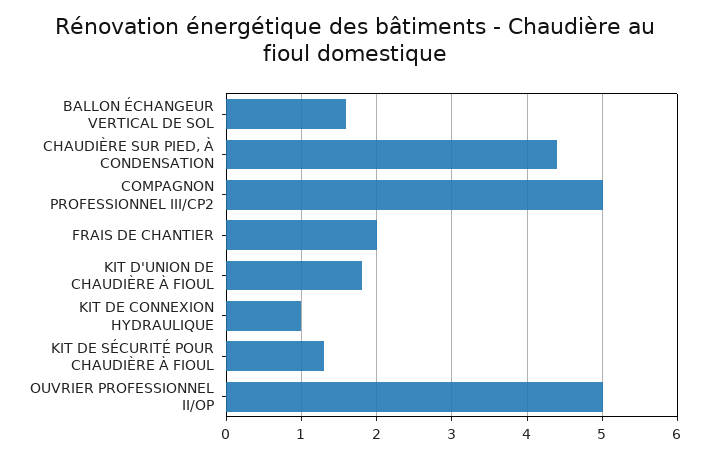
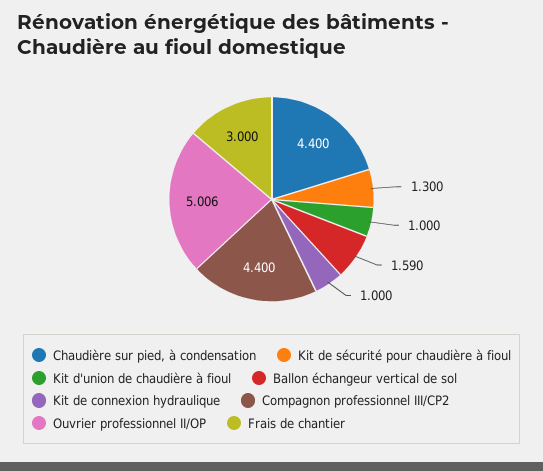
COMPAGNON PROFESSIONNEL III/CP2: 5 -> 4.4
FRAIS DE CHANTIER: 2 -> 3
KIT D'UNION DE CHAUDIÈRE À FIOUL: 1.8 -> 1

